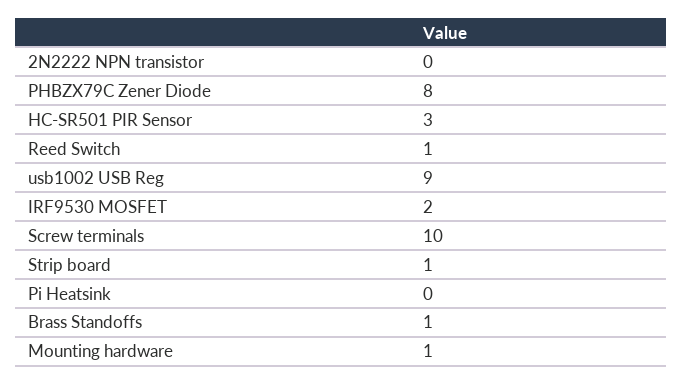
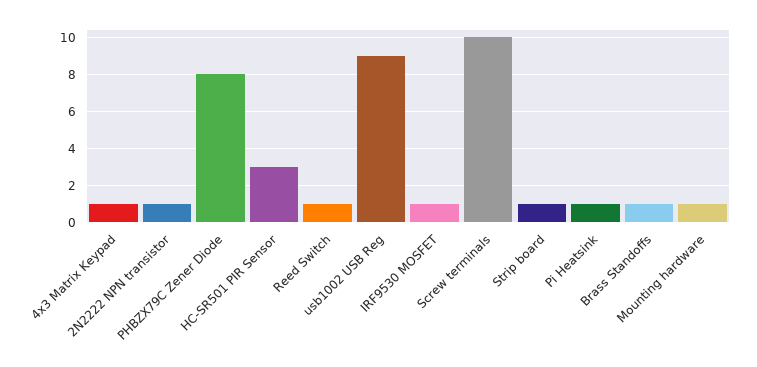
2N2222 NPN transistor: 0 -> 1
IRF9530 MOSFET: 2 -> 1
Pi Heatsink: 0 -> 1
4x3 Matrix Keypad: none -> 1

